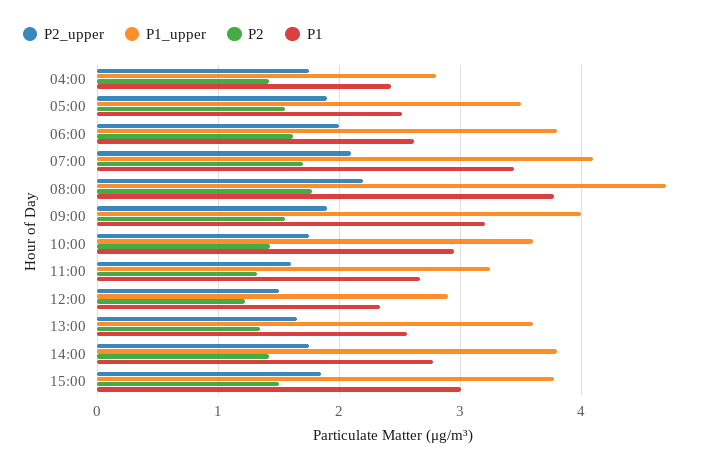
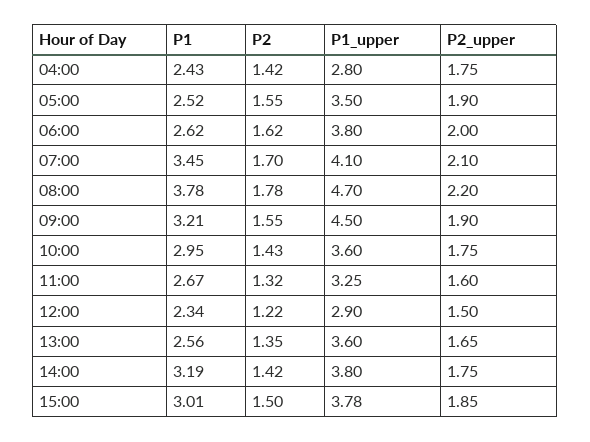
P1_upper, 09:00: 4 -> 4.5
P1, 14:00: 2.8 -> 3.19

